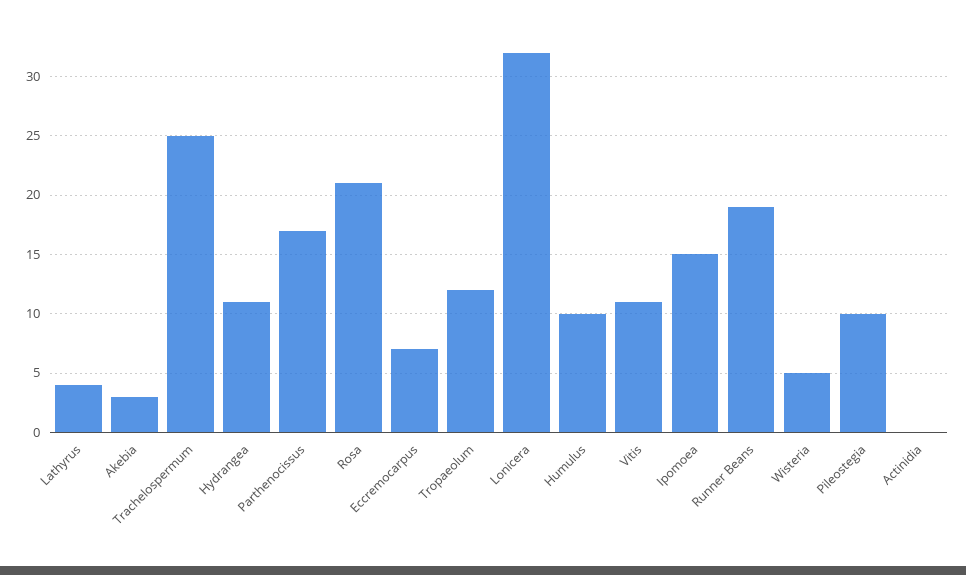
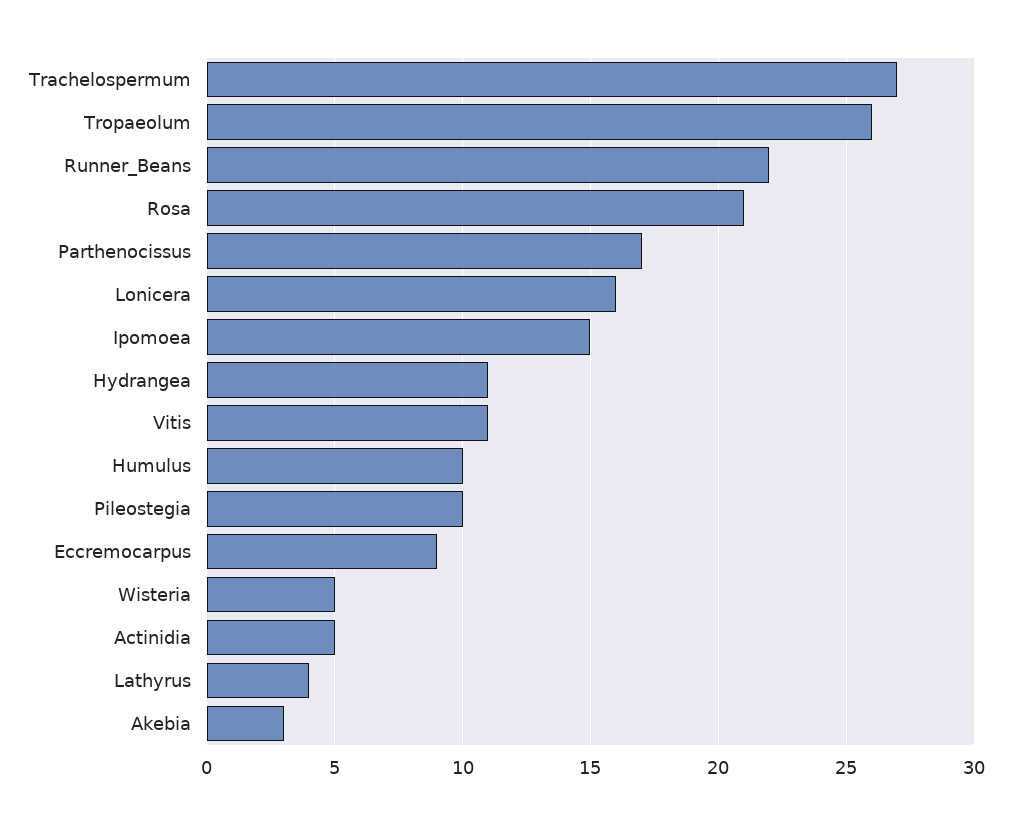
Trachelospermum: 25 -> 27
Eccremocarpus: 7 -> 9
Tropaeolum: 12 -> 26
Lonicera: 32 -> 16
Runner Beans: 19 -> 22
Actinidia: 0 -> 5

